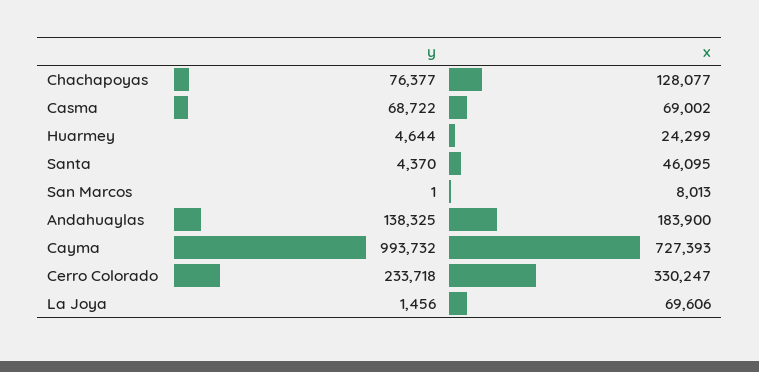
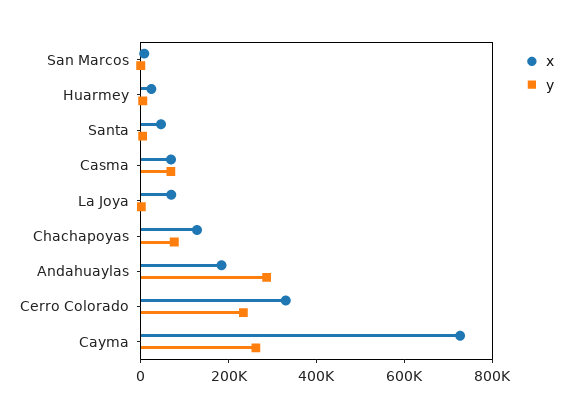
y, Andahuaylas: 138325 -> 300000
y, Cayma: 993732 -> 250000

